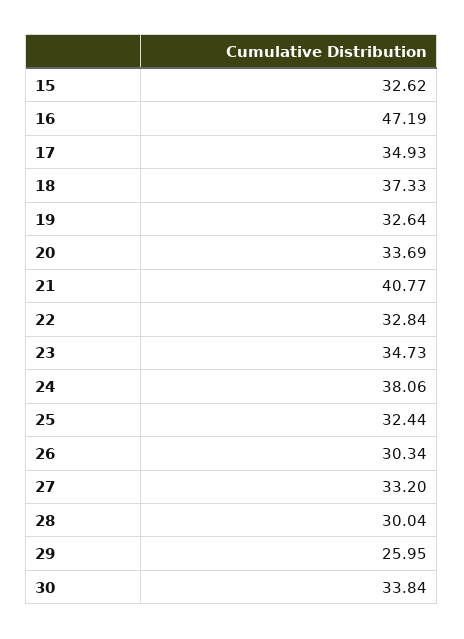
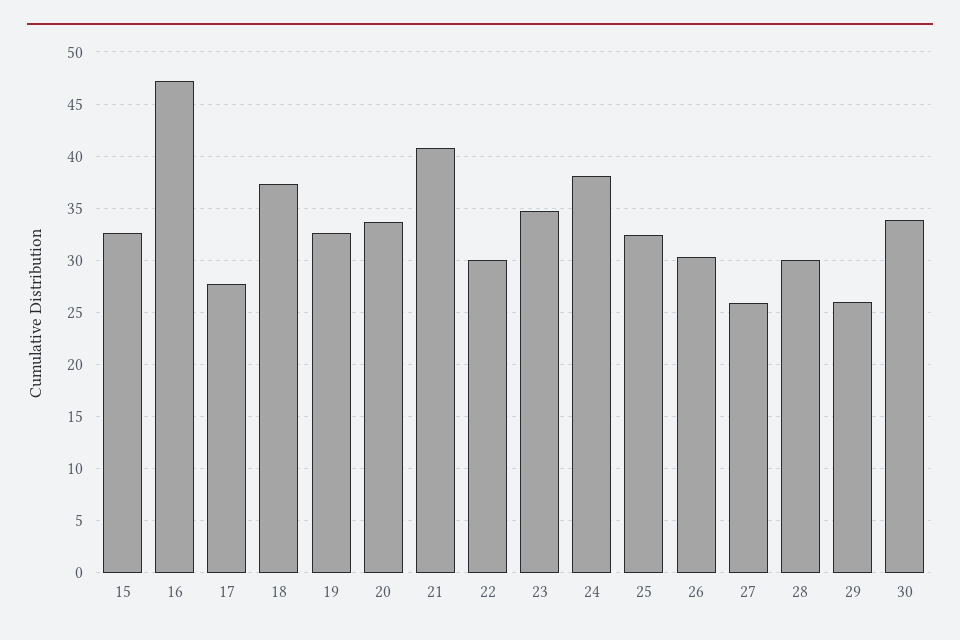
17: 34.93 -> 28
22: 32.84 -> 30
27: 33.2 -> 26

